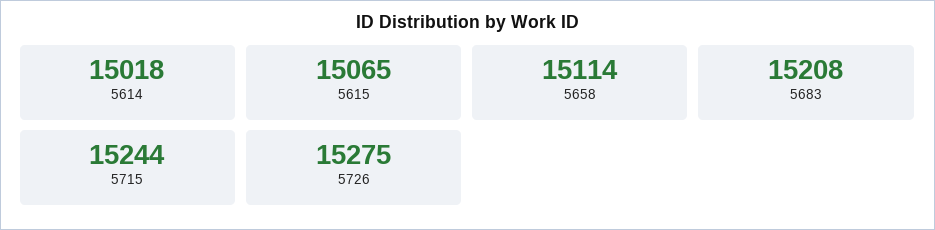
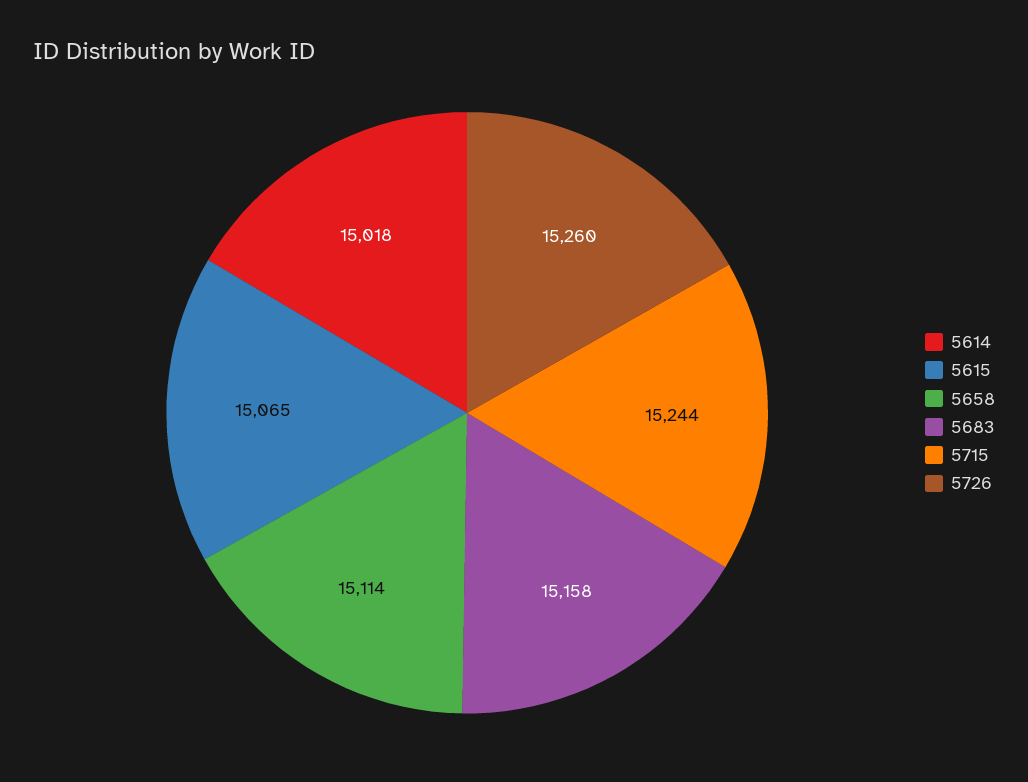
5683: 15208 -> 15158
5726: 15275 -> 15260

